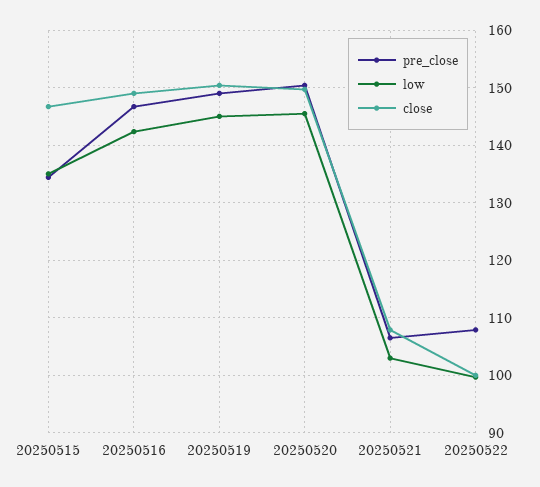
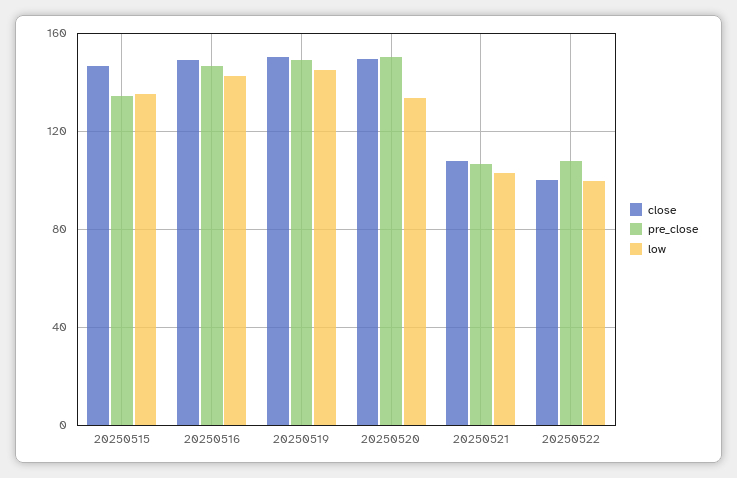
low, 20250520: 146 -> 135

